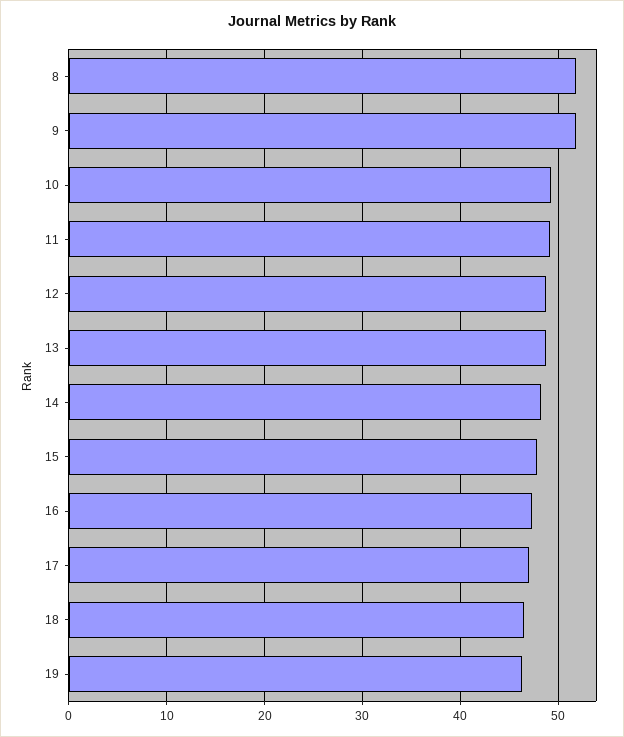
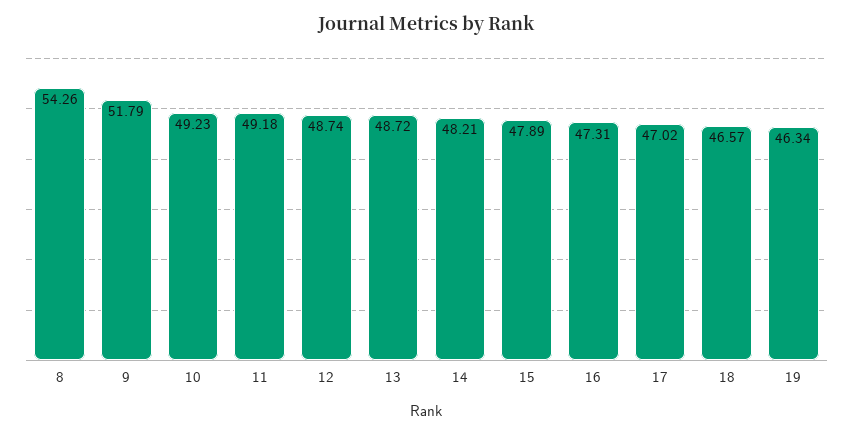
8: 52 -> 54.26

